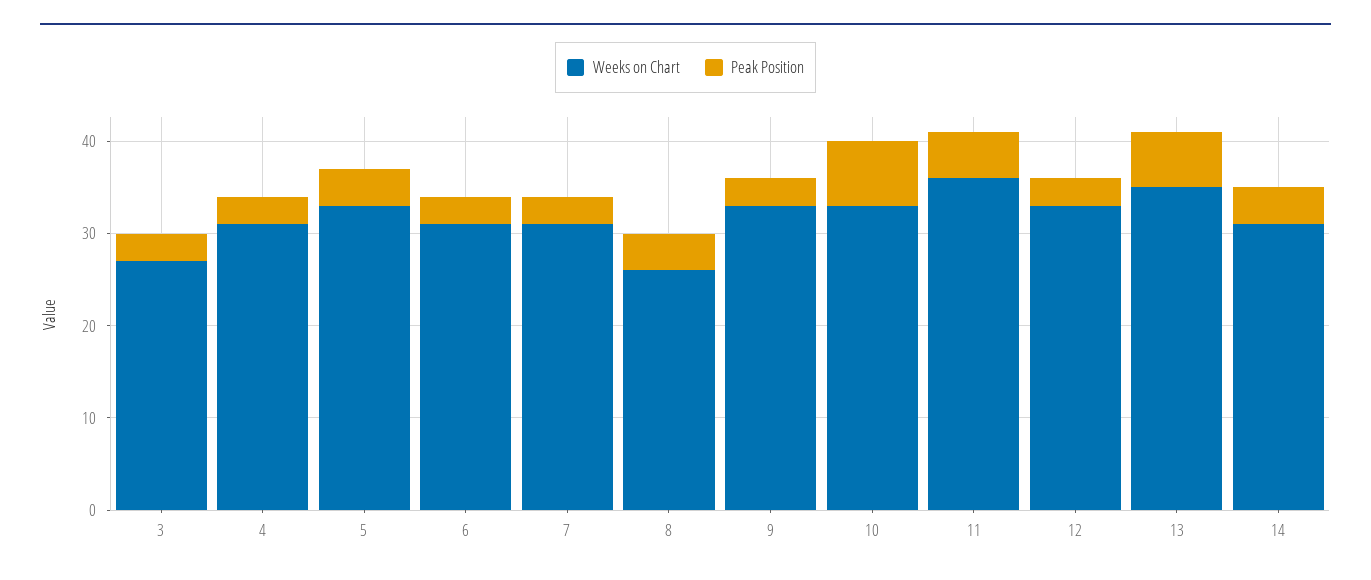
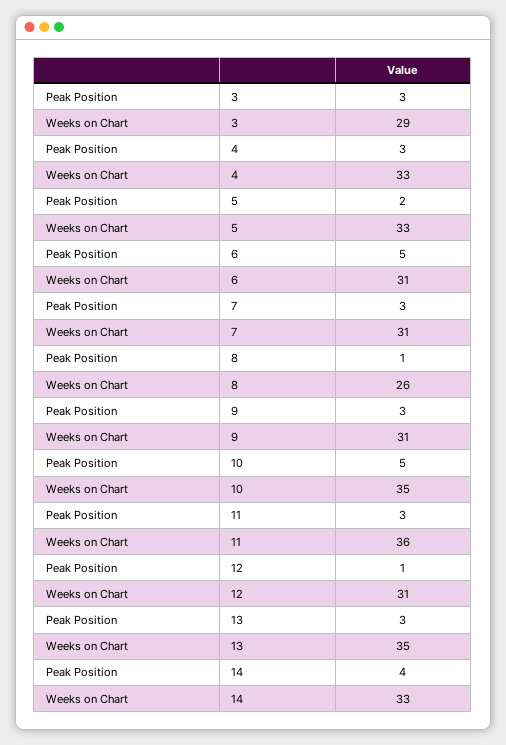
Weeks on Chart, 3: 27 -> 29
Weeks on Chart, 4: 31 -> 33
Peak Position, 5: 4 -> 2
Peak Position, 6: 3 -> 5
Peak Position, 8: 4 -> 1
Weeks on Chart, 9: 33 -> 31
Weeks on Chart, 10: 33 -> 35
Peak Position, 10: 7 -> 5
Peak Position, 11: 5 -> 3
Weeks on Chart, 12: 33 -> 31
Peak Position, 12: 3 -> 1
Peak Position, 13: 6 -> 3
Weeks on Chart, 14: 31 -> 33

